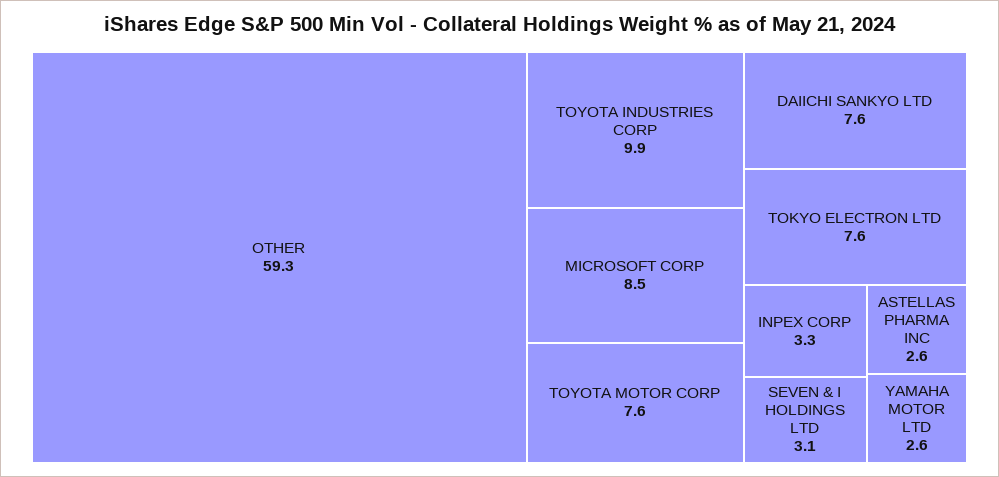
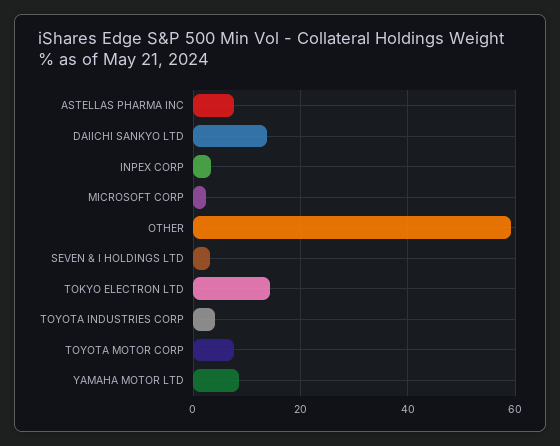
TOYOTA INDUSTRIES CORP: 9.9 -> 4
MICROSOFT CORP: 8.5 -> 2
DAIICHI SANKYO LTD: 7.6 -> 14
TOKYO ELECTRON LTD: 7.6 -> 14
ASTELLAS PHARMA INC: 2.6 -> 8
YAMAHA MOTOR LTD: 2.6 -> 8

